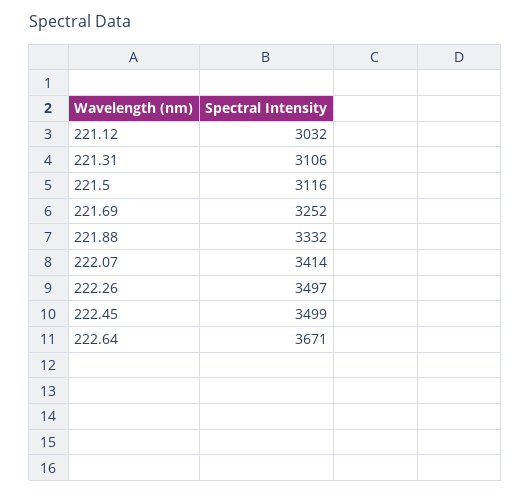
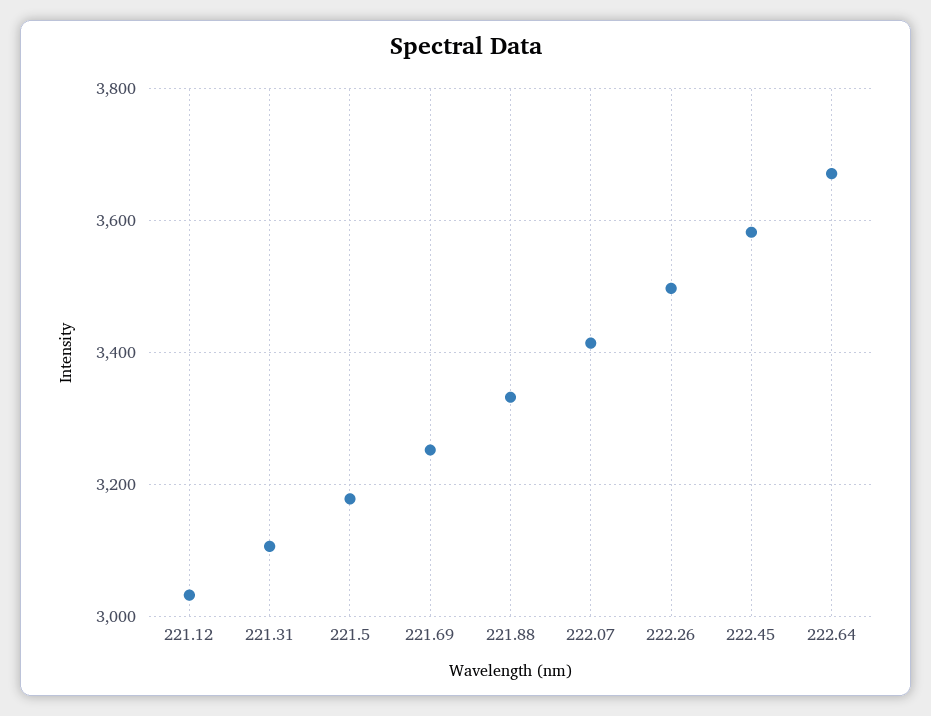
221.5: 3116 -> 3180
222.45: 3499 -> 3580

